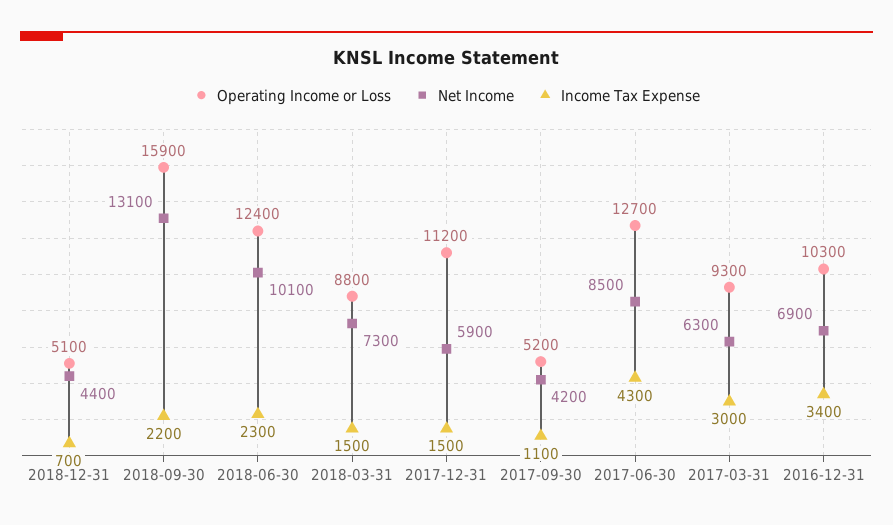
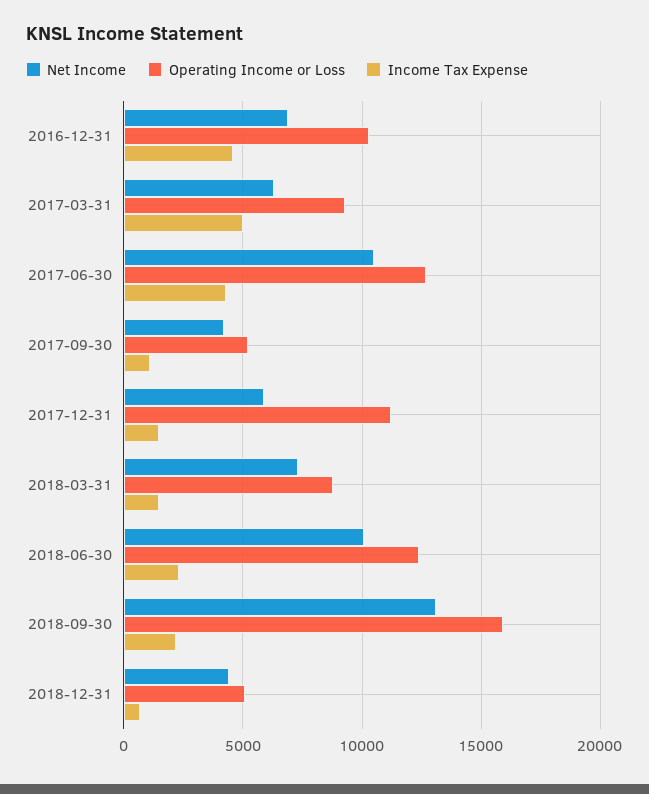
Net Income, 2017-06-30: 8500 -> 10500
Income Tax Expense, 2017-03-31: 3000 -> 5000
Income Tax Expense, 2016-12-31: 3400 -> 4500

